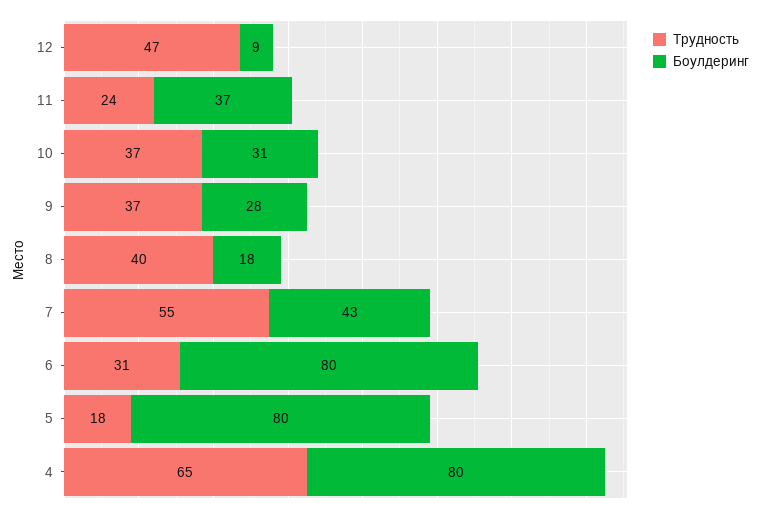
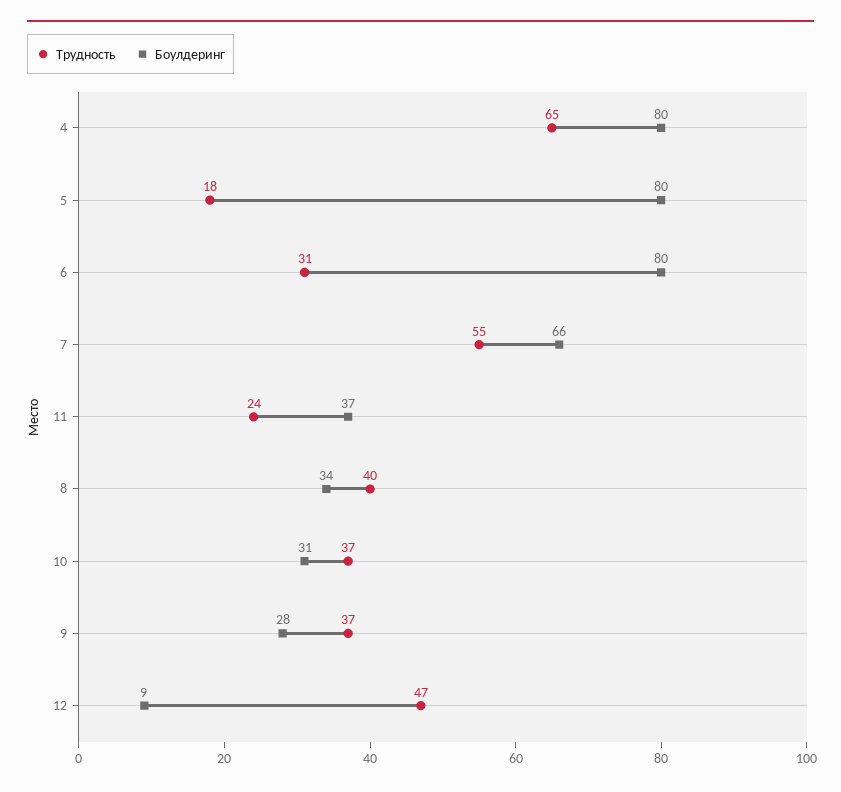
Боулдеринг, 8: 18 -> 34
Боулдеринг, 7: 43 -> 66

